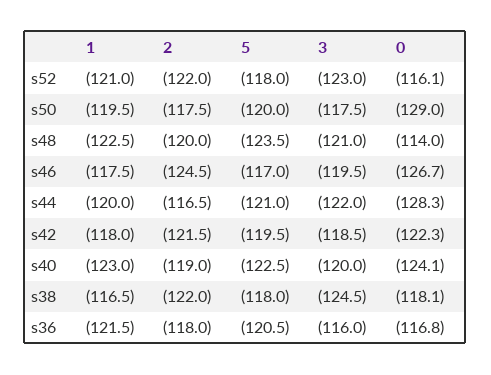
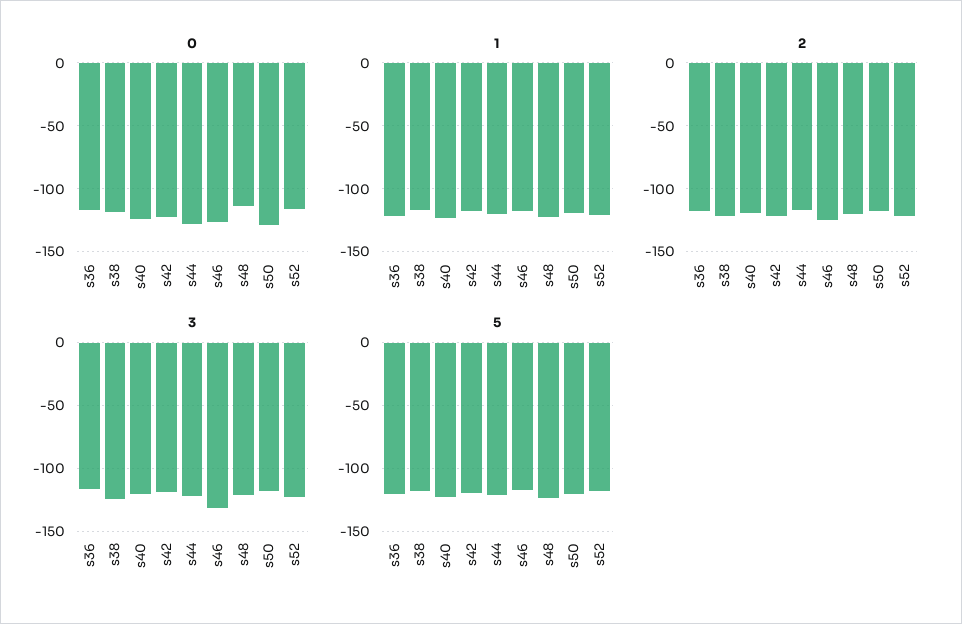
3, s46: -119.5 -> -130

